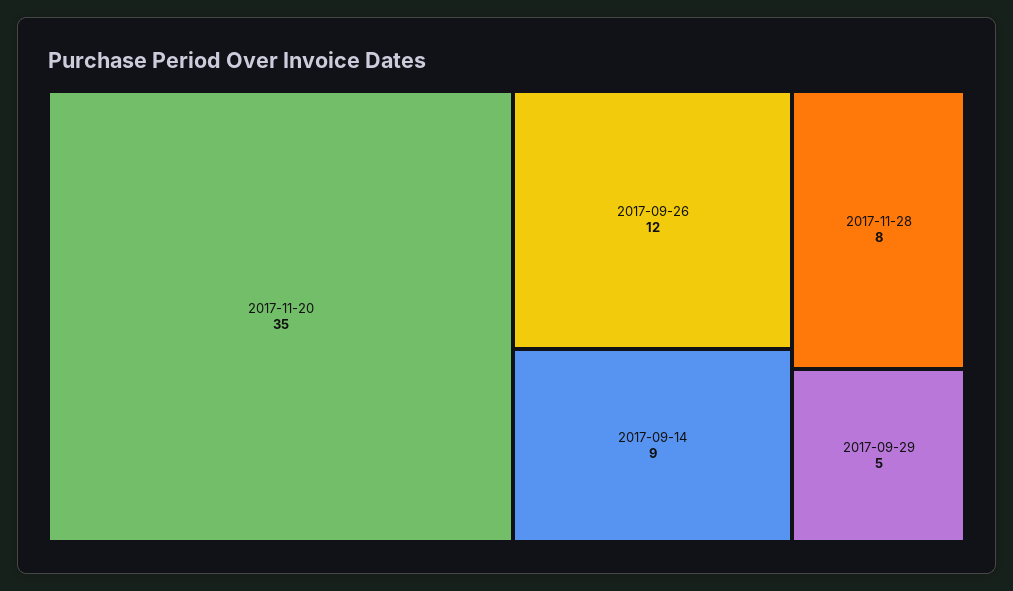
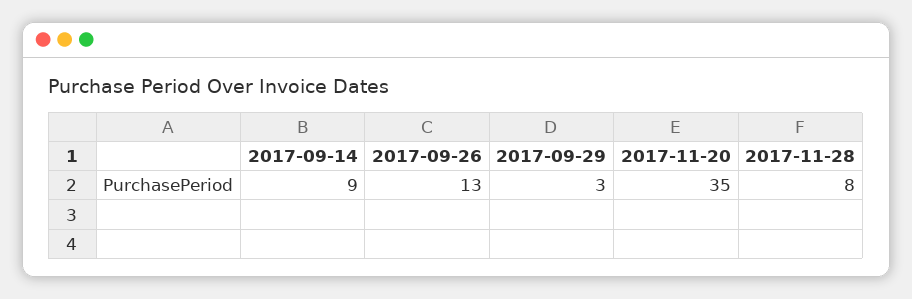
2017-09-26: 12 -> 13
2017-09-29: 5 -> 3

